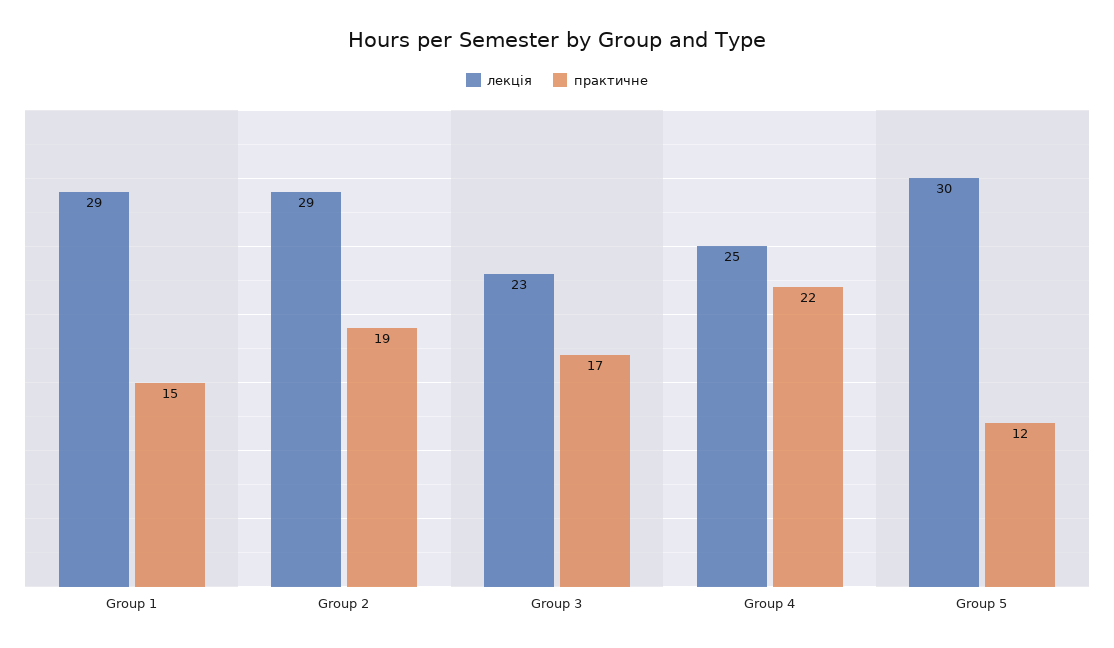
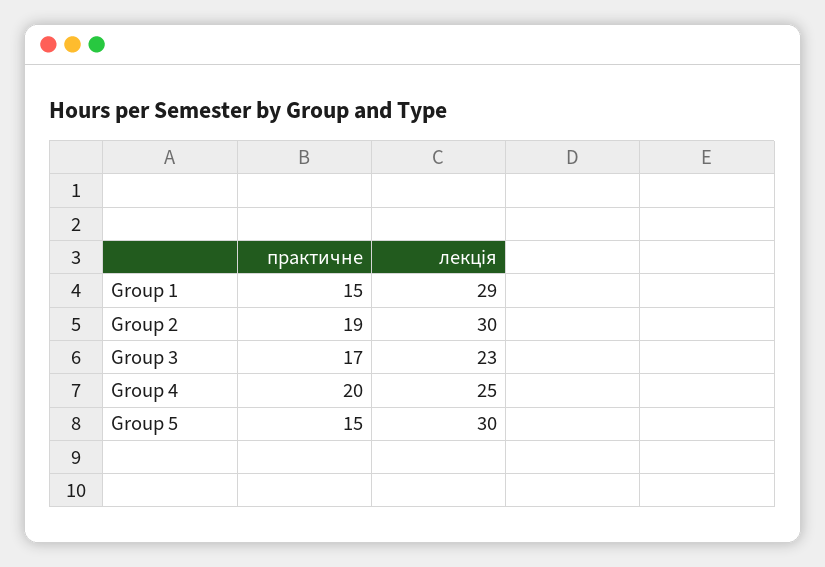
лекція, Group 2: 29 -> 30
практичне, Group 4: 22 -> 20
практичне, Group 5: 12 -> 15

